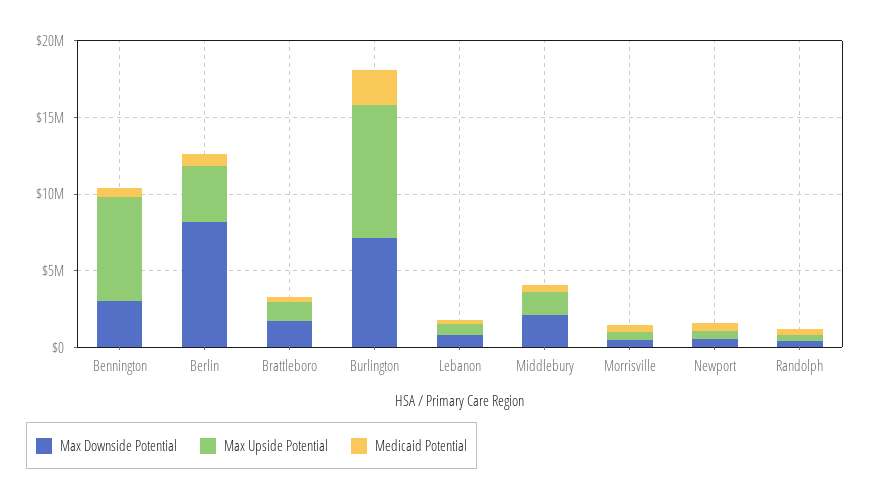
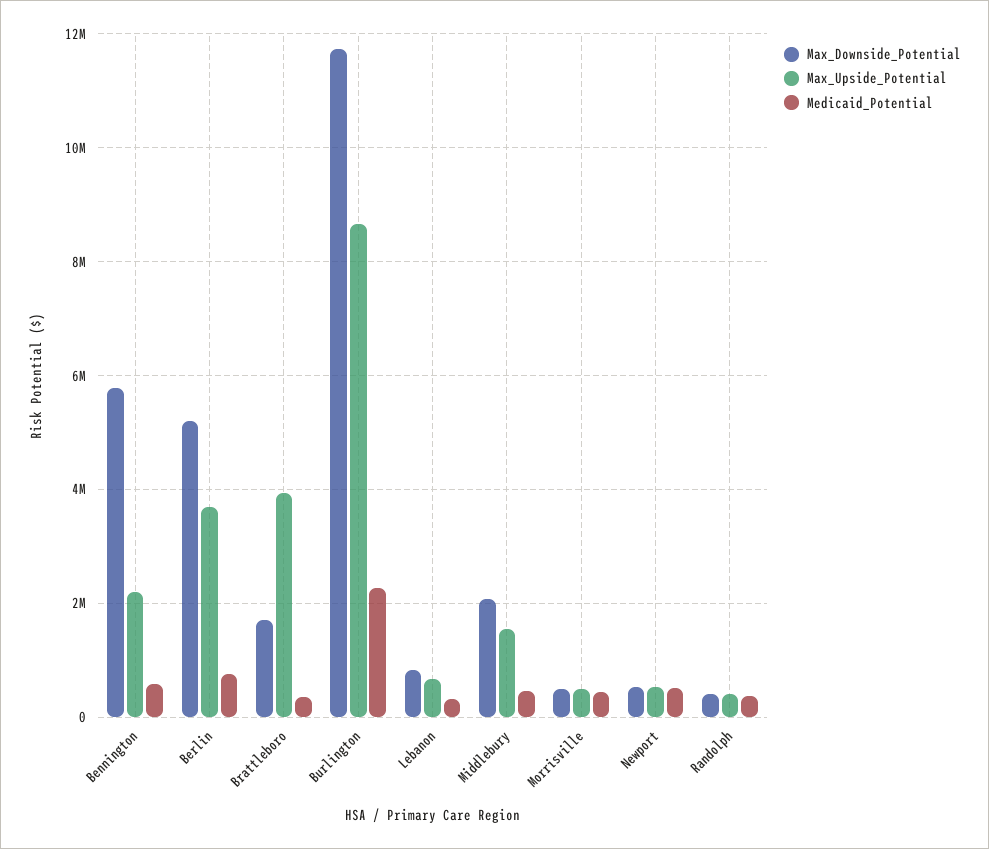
Max Downside Potential, Bennington: 3000000 -> 5800000
Max Upside Potential, Bennington: 7000000 -> 2200000
Max Downside Potential, Berlin: 8000000 -> 5200000
Max Upside Potential, Brattleboro: 1000000 -> 4000000
Max Downside Potential, Burlington: 7000000 -> 11800000

